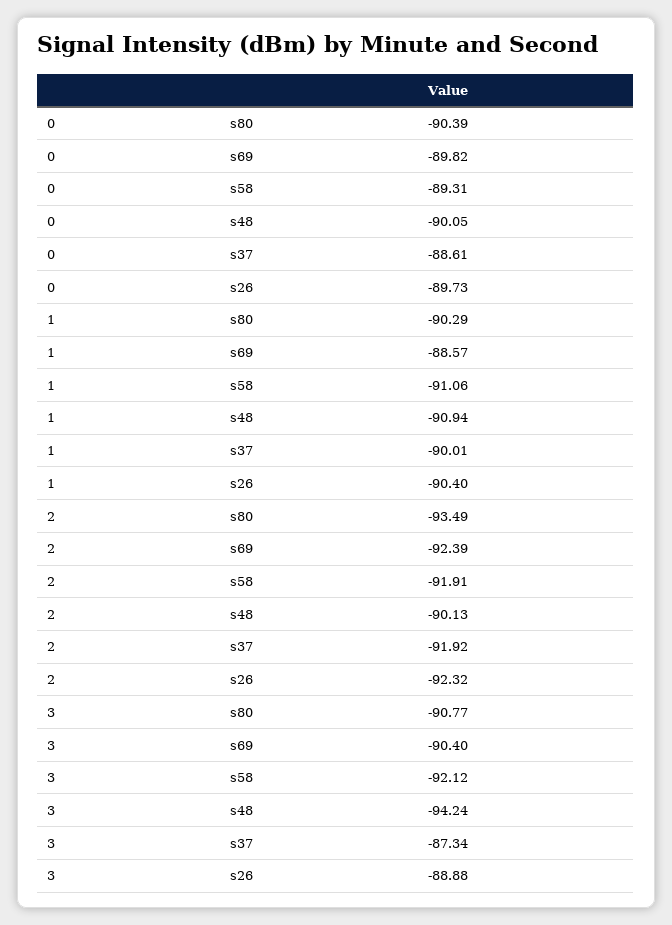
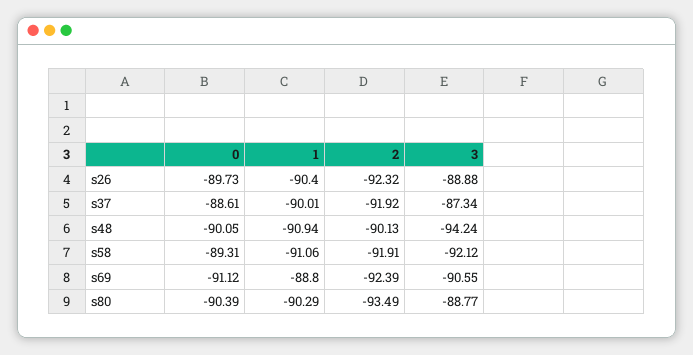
0, s69: -89.82 -> -91.12
1, s69: -88.57 -> -88.8
3, s80: -90.77 -> -88.77
3, s69: -90.4 -> -90.55

